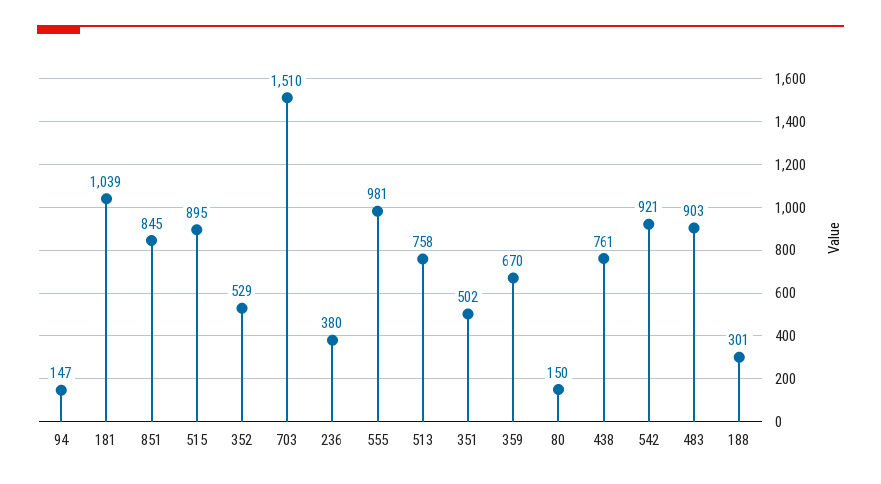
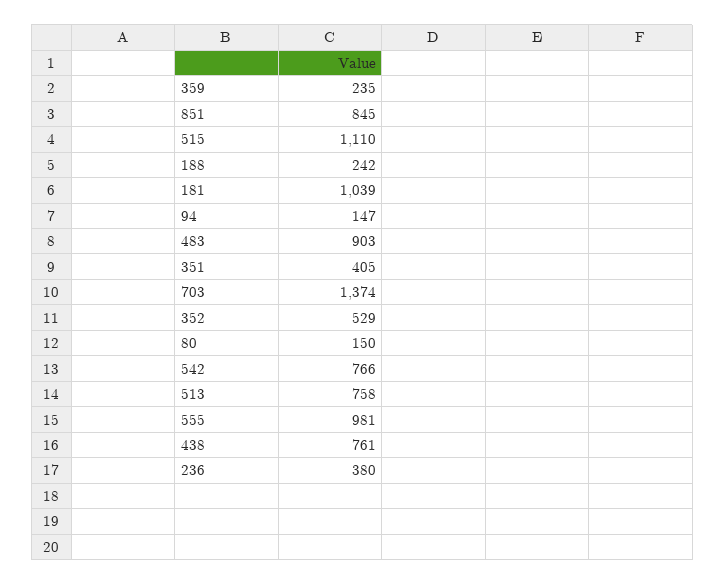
515: 895 -> 1110
703: 1510 -> 1374
351: 502 -> 405
359: 670 -> 235
542: 921 -> 766
188: 301 -> 242

